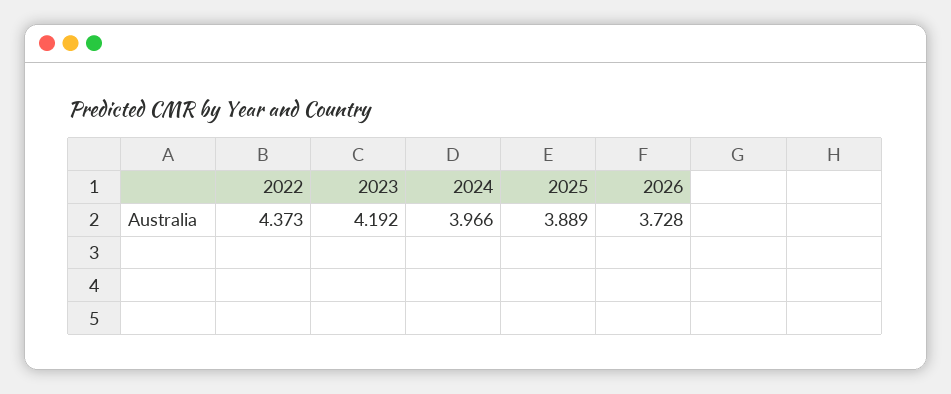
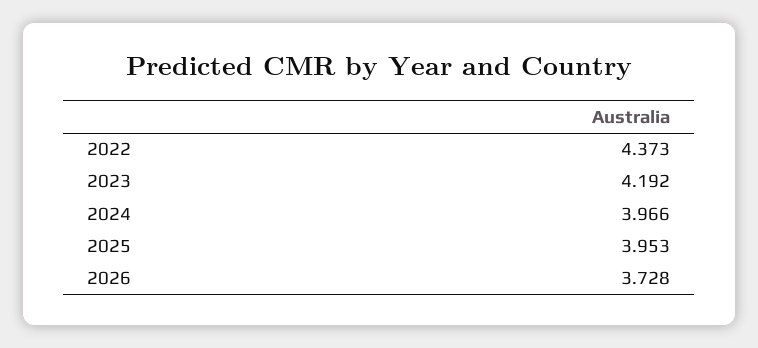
2025: 3.889 -> 3.953

